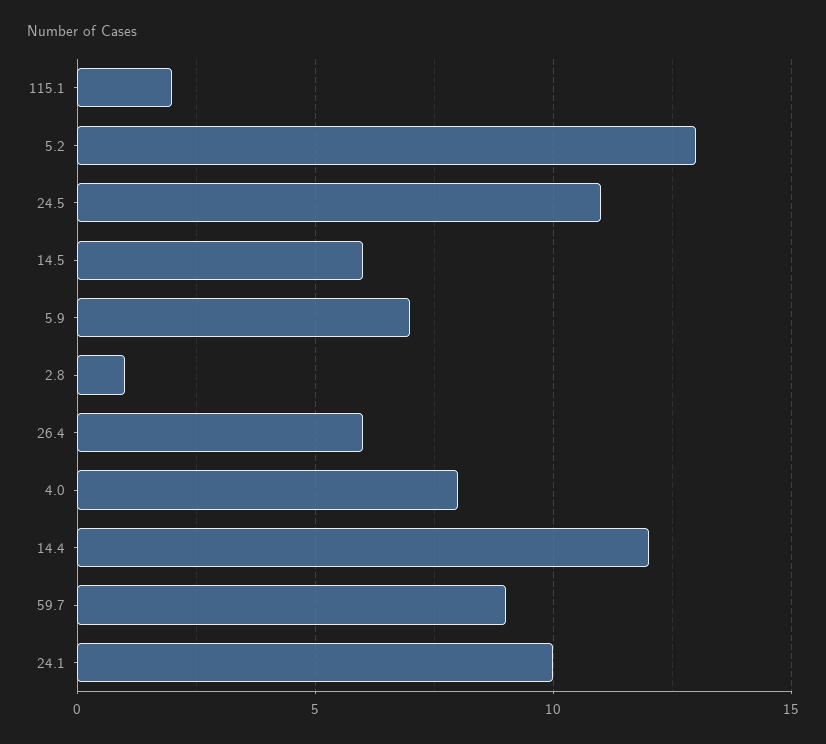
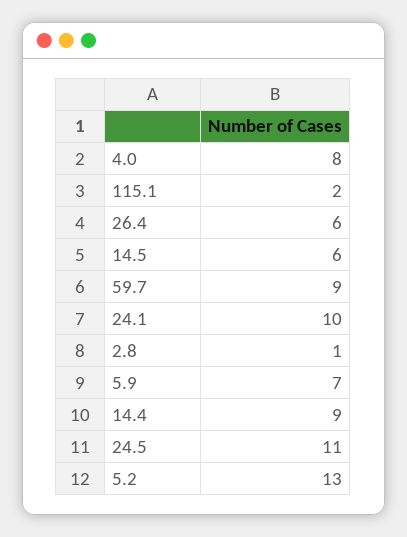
14.4: 12 -> 9

